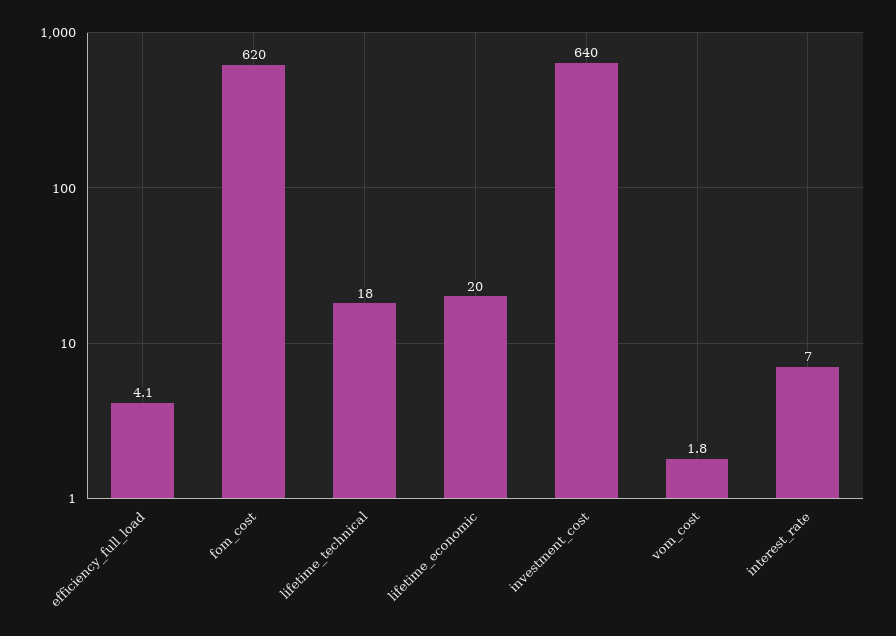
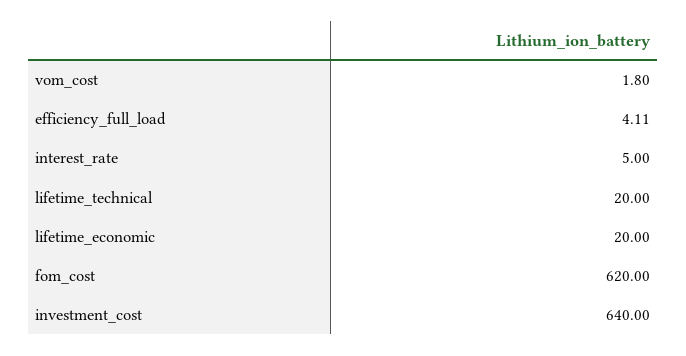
lifetime_technical: 18 -> 20
interest_rate: 7 -> 5

